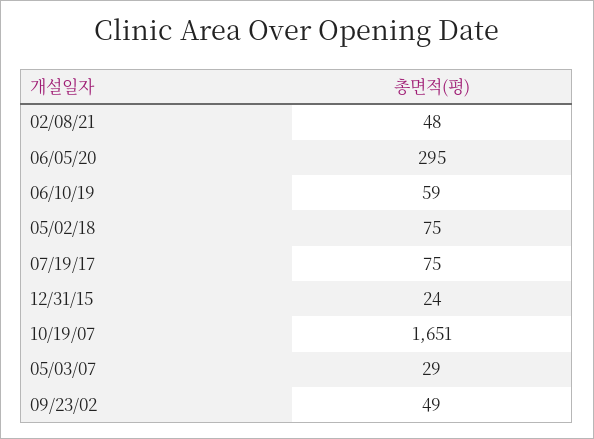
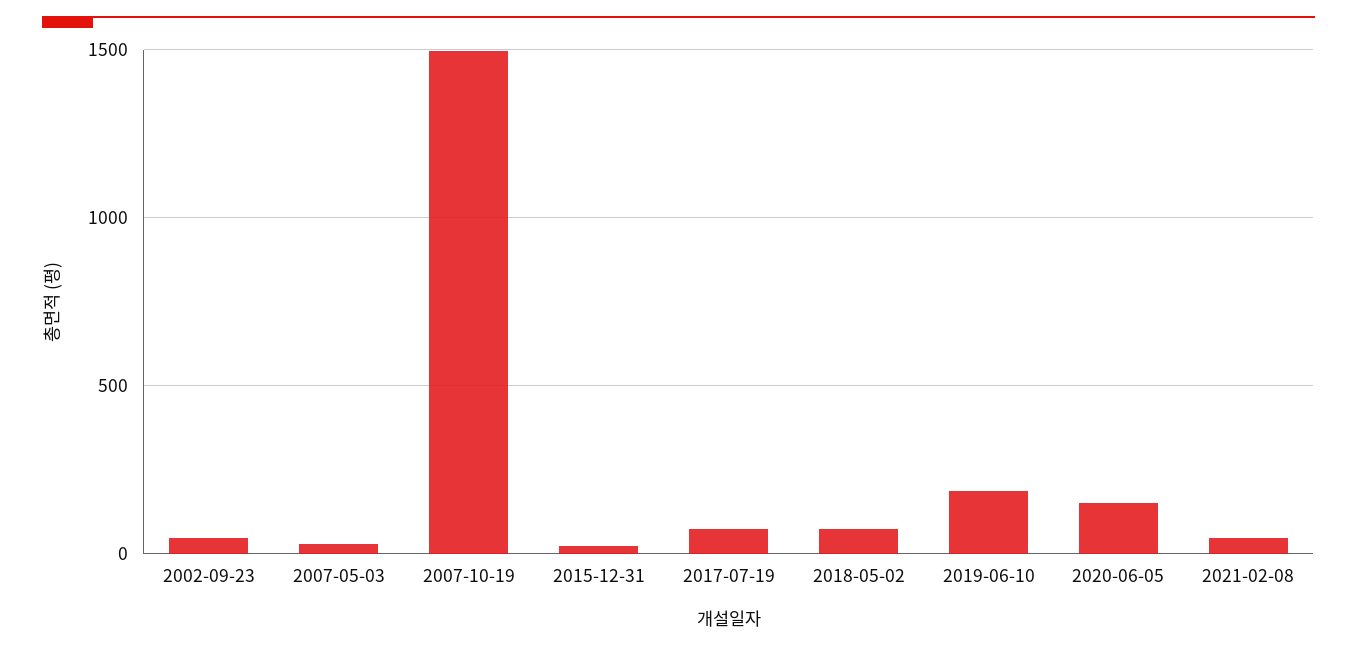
06/05/20: 295 -> 150
06/10/19: 59 -> 200
10/19/07: 1651 -> 1500

